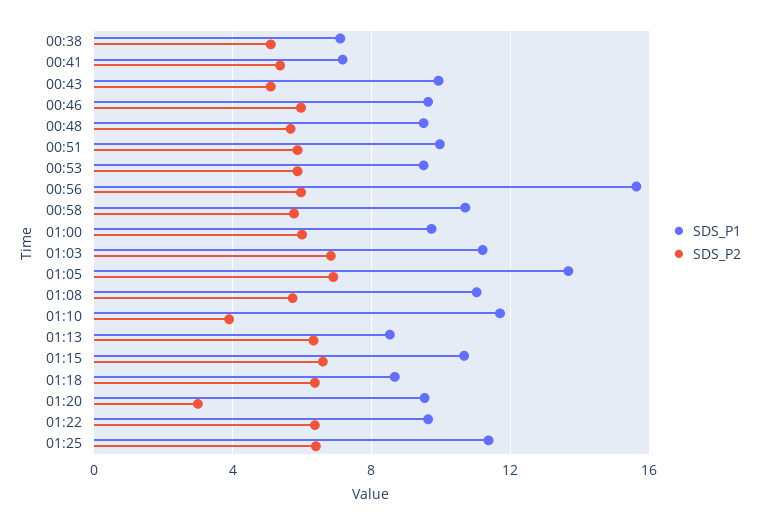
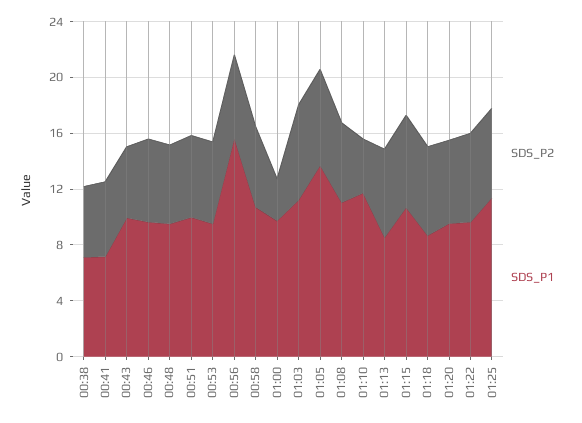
SDS_P2, 01:00: 6 -> 3
SDS_P2, 01:20: 3 -> 6

